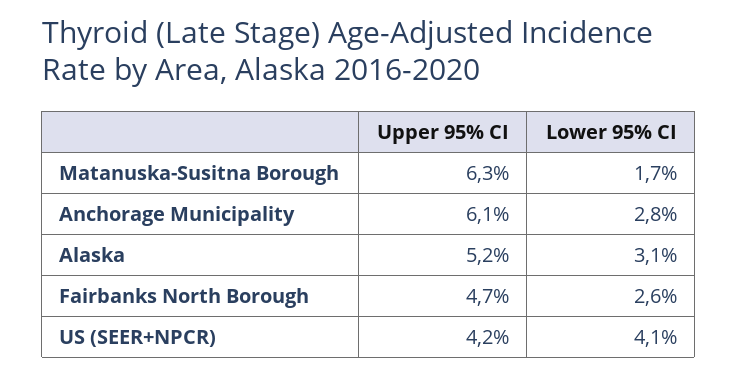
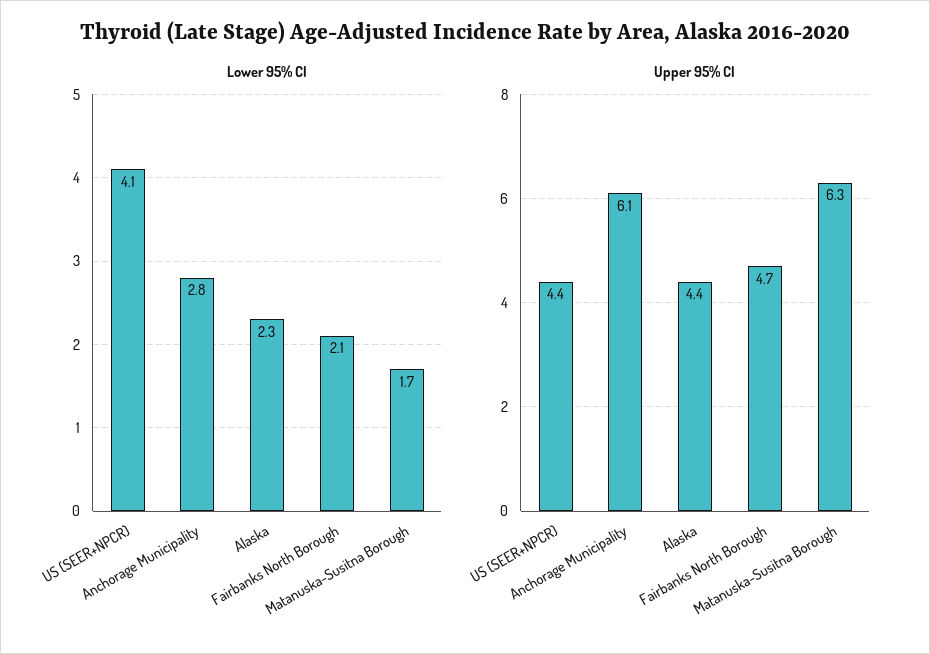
Upper 95% CI, Alaska: 5.2 -> 4.4
Lower 95% CI, Alaska: 3.1 -> 2.3
Lower 95% CI, Fairbanks North Borough: 2.6 -> 2.1
Upper 95% CI, US (SEER+NPCR): 4.2 -> 4.4

